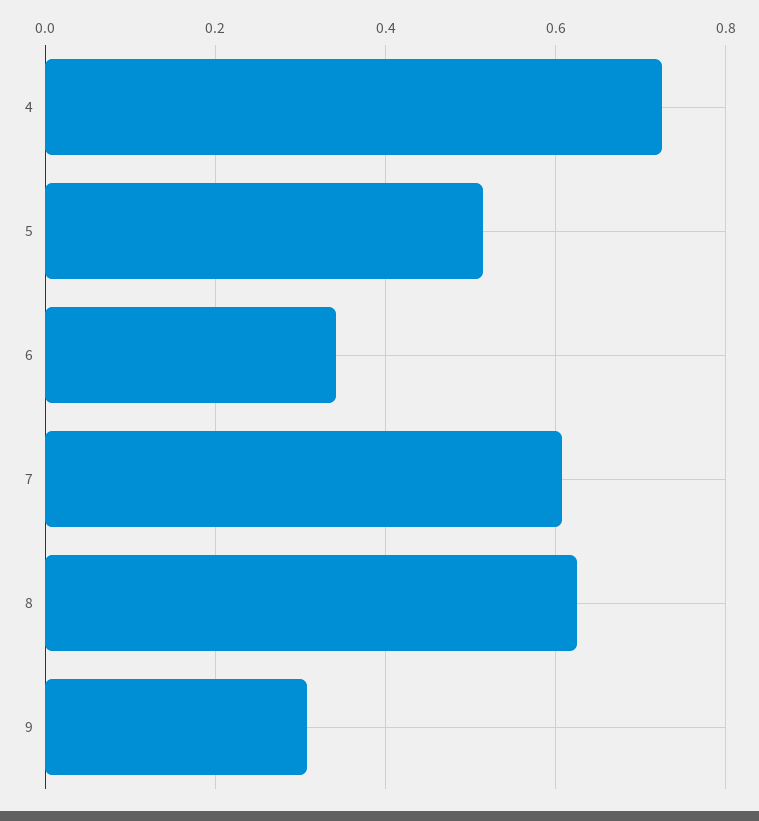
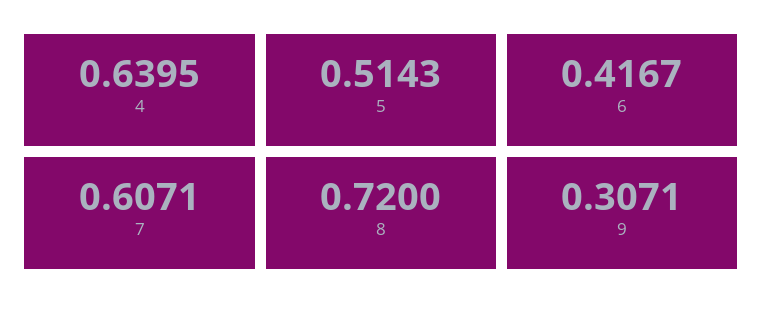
4: 0.72 -> 0.6395
6: 0.34 -> 0.4167
8: 0.62 -> 0.72

